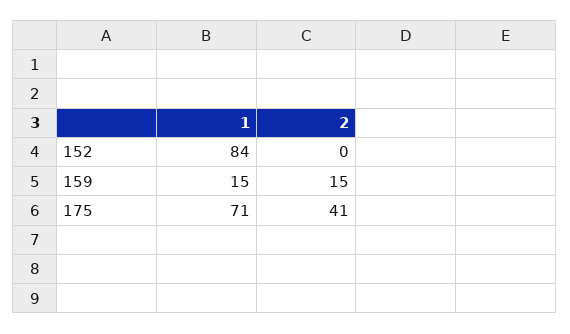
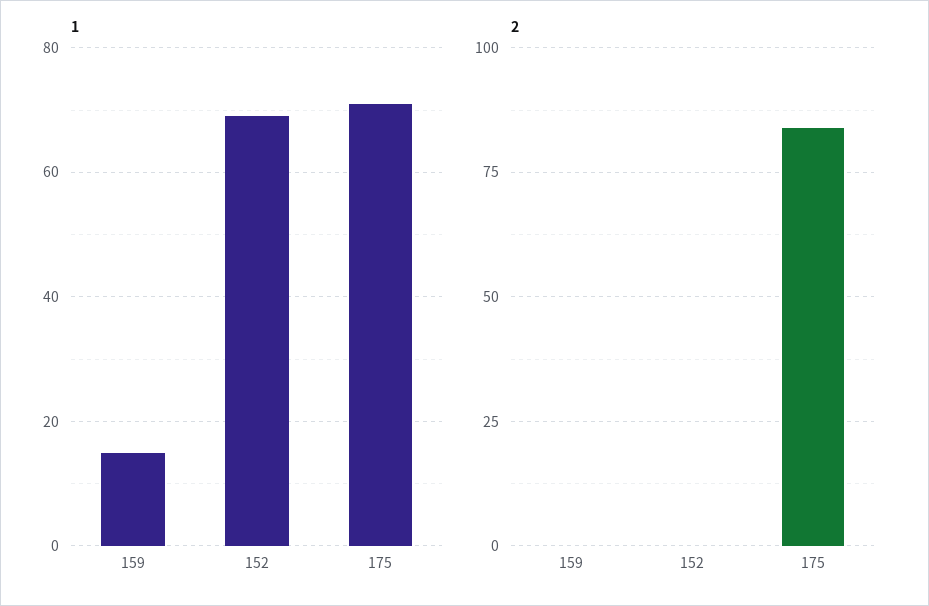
1, 152: 84 -> 70
2, 159: 15 -> 0
2, 175: 41 -> 85

